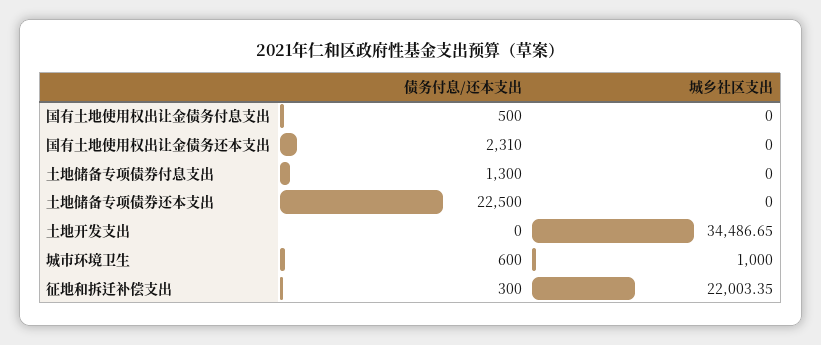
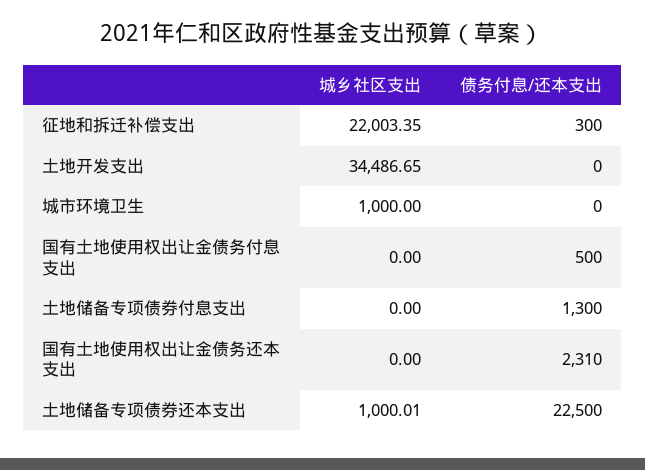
城乡社区支出, 土地储备专项债券还本支出: 0 -> 1000.01
债务付息/还本支出, 城市环境卫生: 600 -> 0

